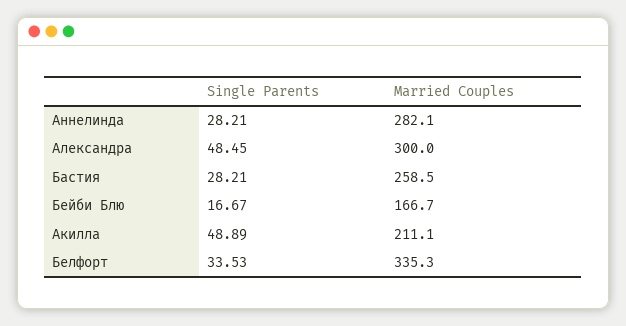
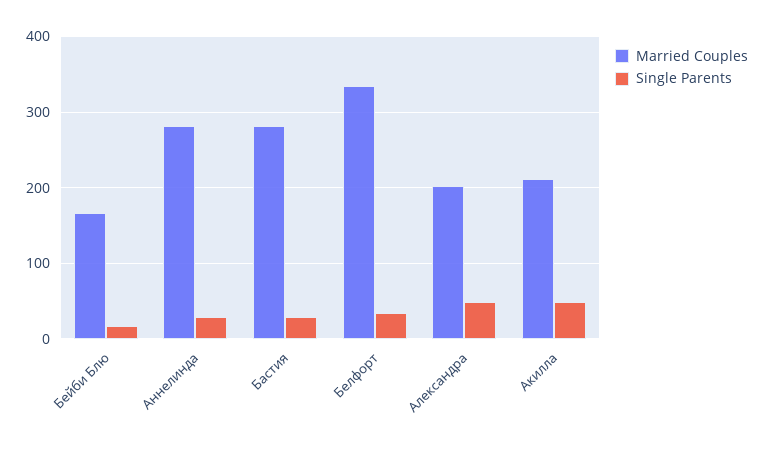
Married Couples, Александра: 300 -> 200
Married Couples, Бастия: 258.5 -> 280

